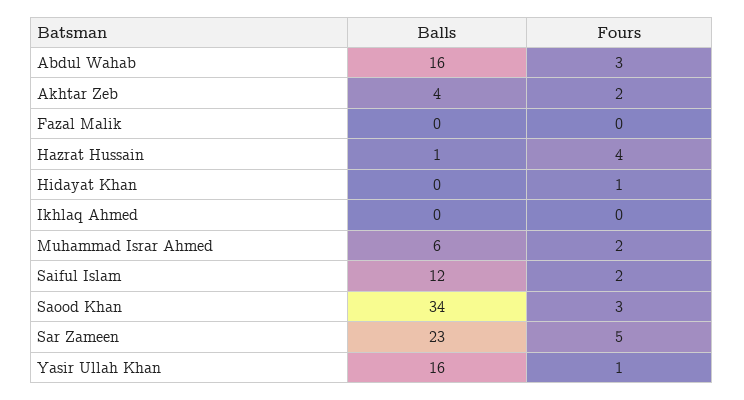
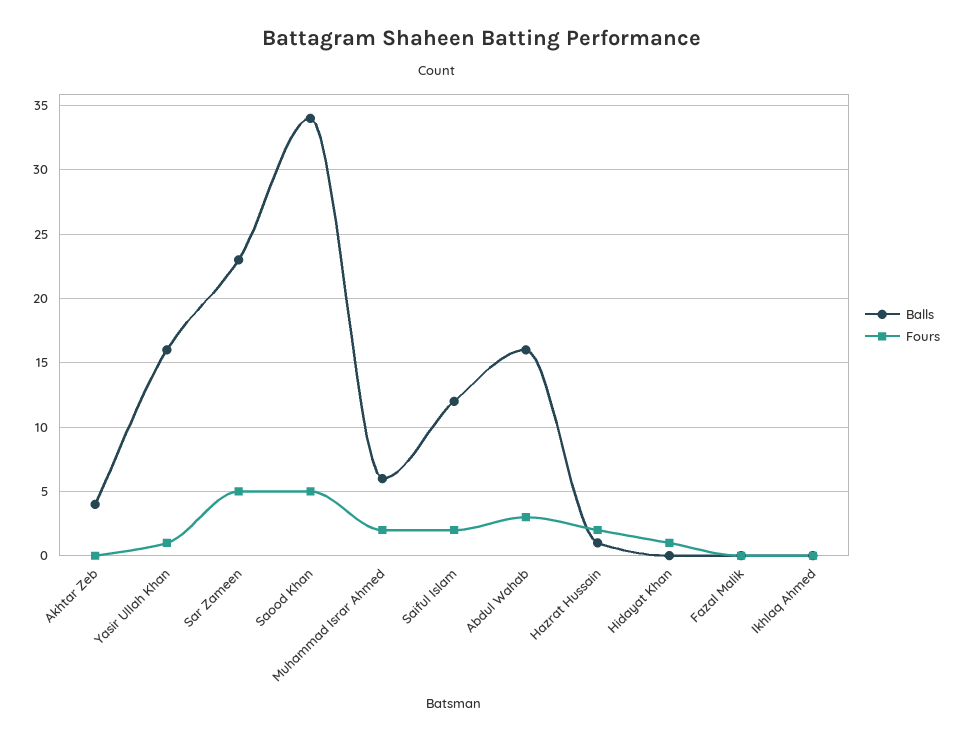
Fours, Akhtar Zeb: 2 -> 0
Fours, Hazrat Hussain: 4 -> 2
Fours, Saood Khan: 3 -> 5

